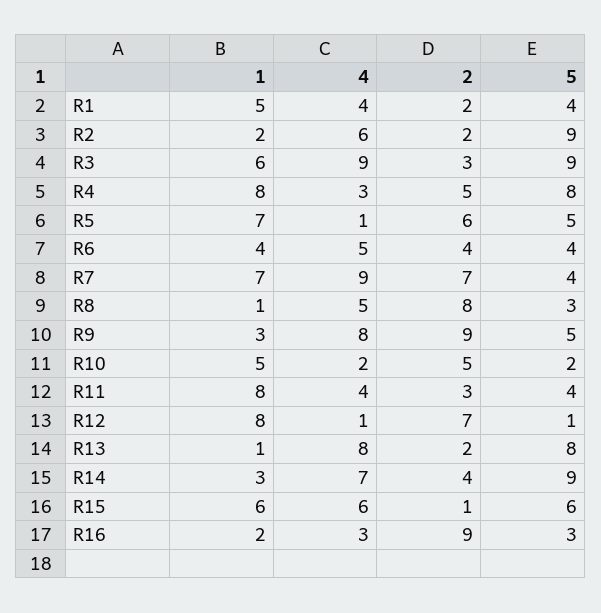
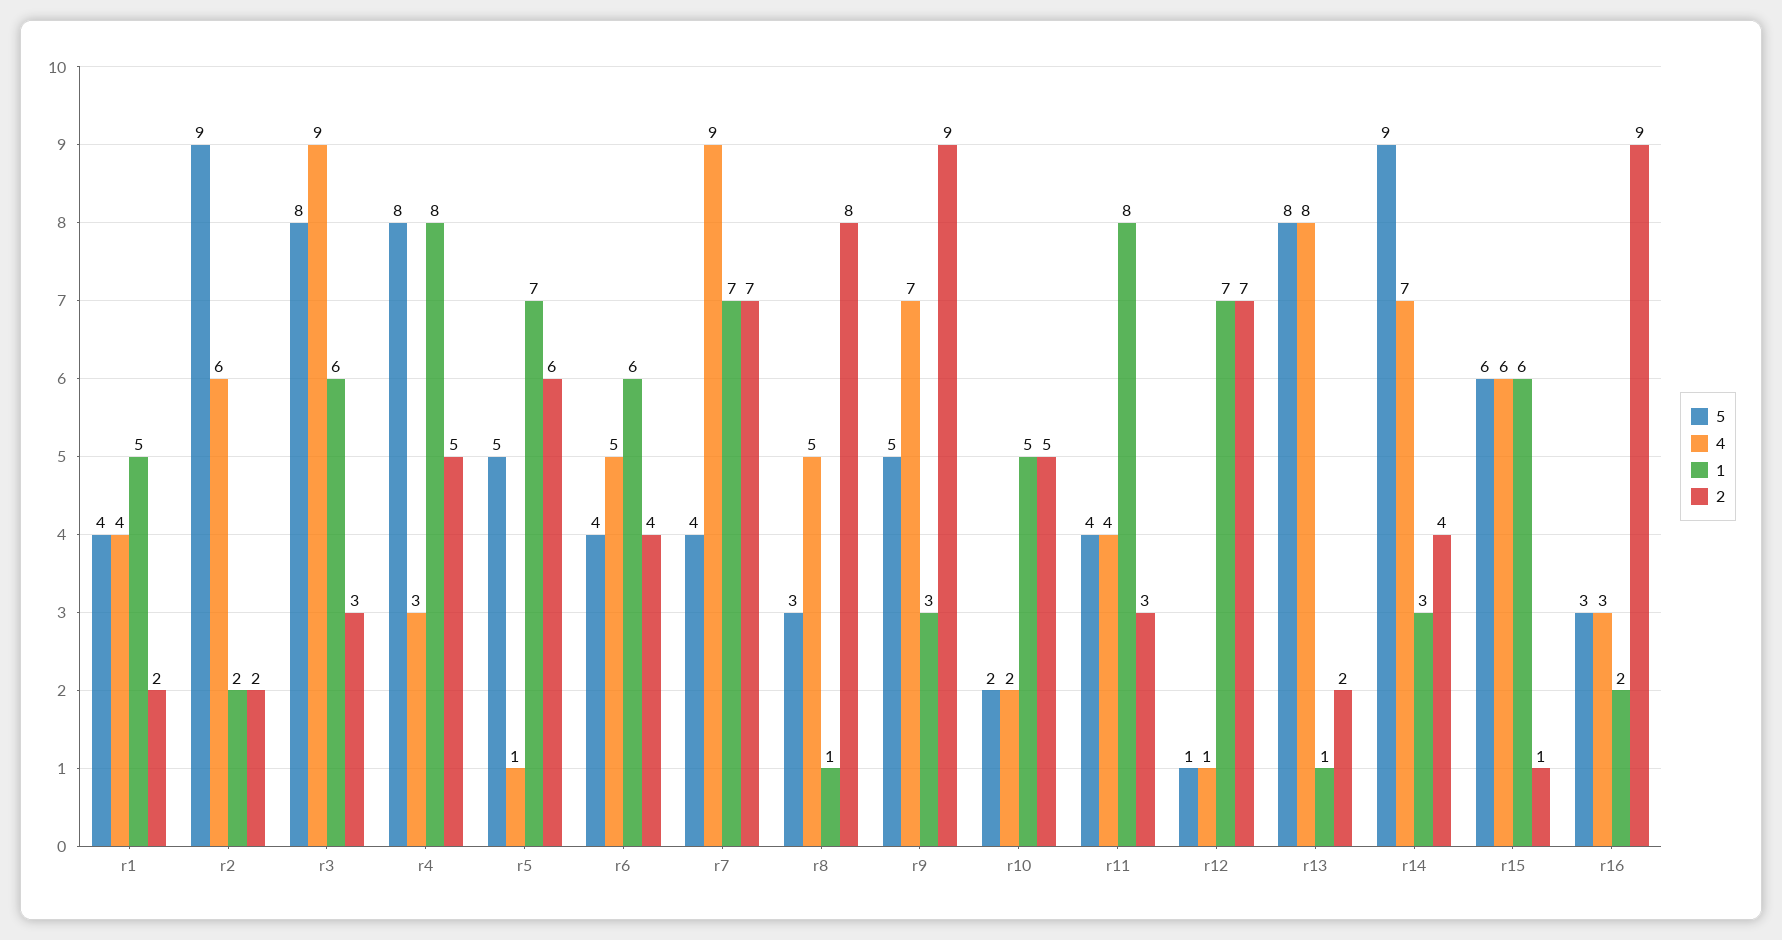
5, R3: 9 -> 8
1, R6: 4 -> 6
4, R9: 8 -> 7
1, R12: 8 -> 7

